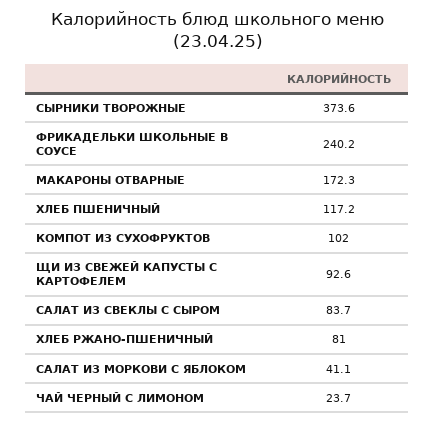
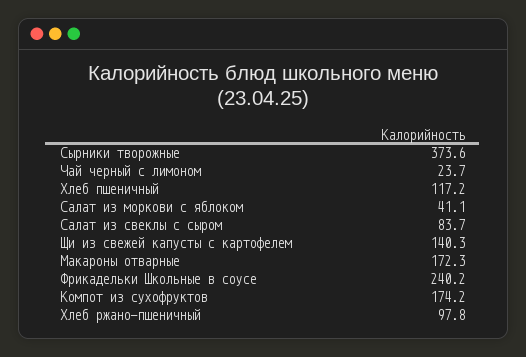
КОМПОТ ИЗ СУХОФРУКТОВ: 102 -> 174.2
ЩИ ИЗ СВЕЖЕЙ КАПУСТЫ С КАРТОФЕЛЕМ: 92.6 -> 140.3
ХЛЕБ РЖАНО-ПШЕНИЧНЫЙ: 81 -> 97.8

